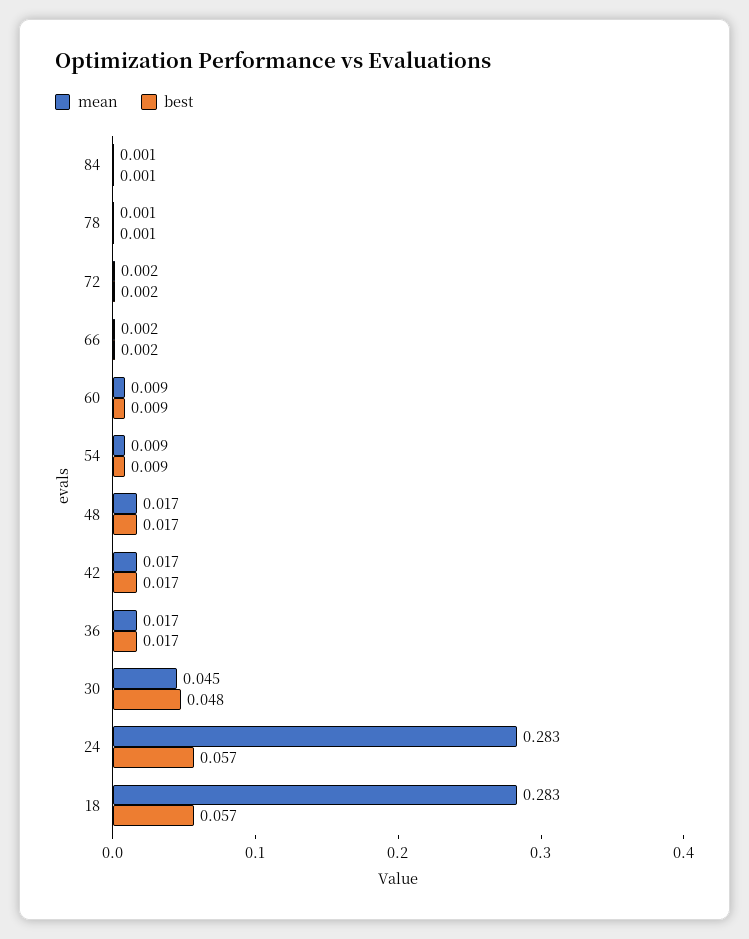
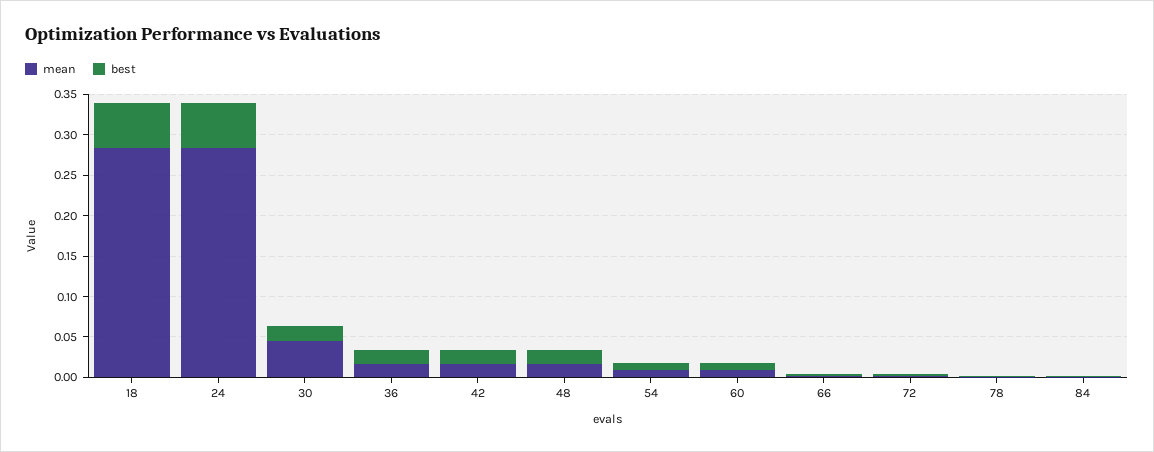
best, 30: 0.048 -> 0.02

